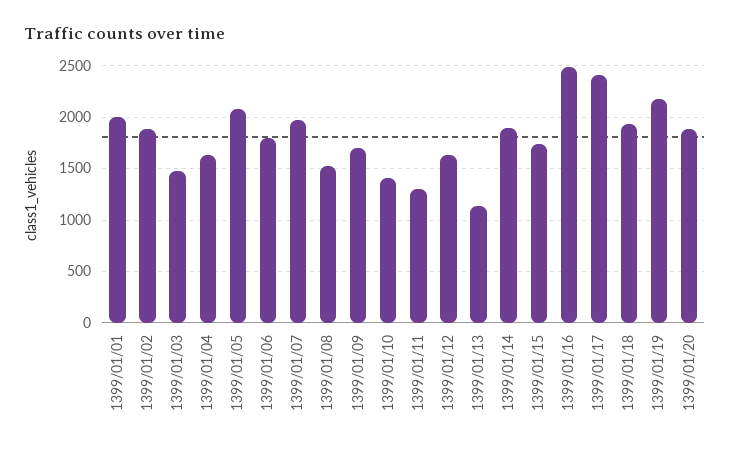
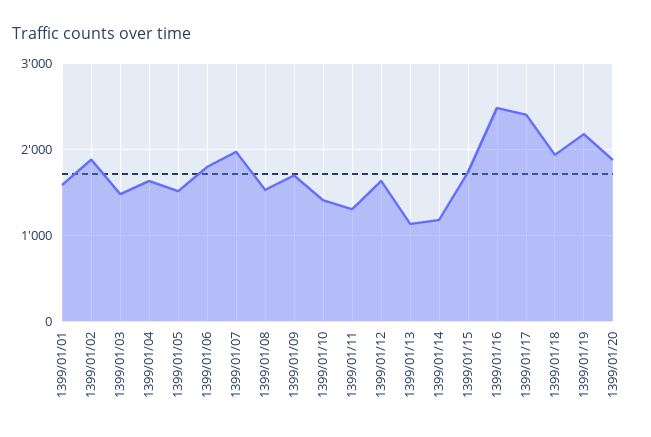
1399/01/01: 2000 -> 1600
1399/01/05: 2100 -> 1500
1399/01/14: 1900 -> 1200

